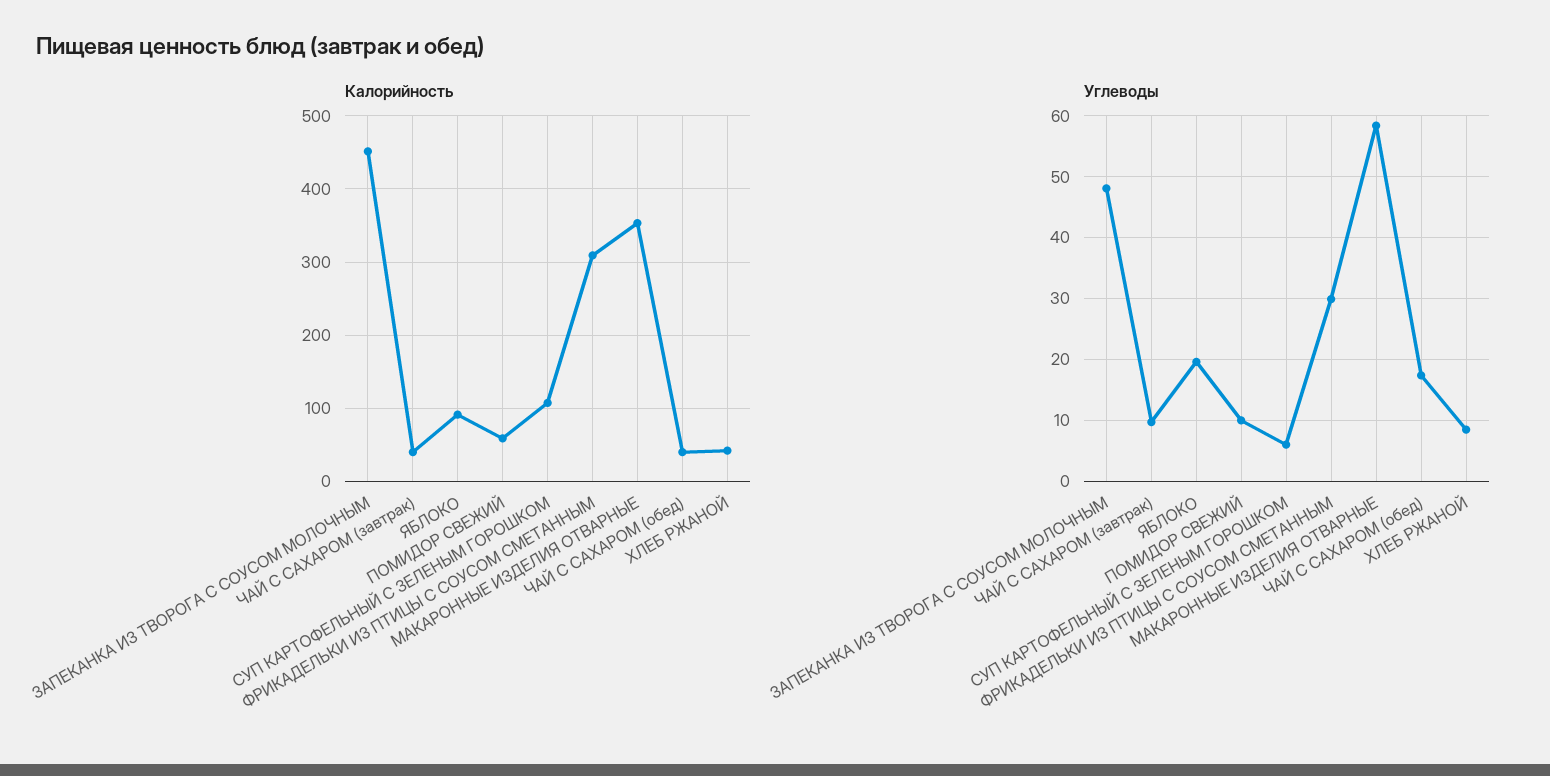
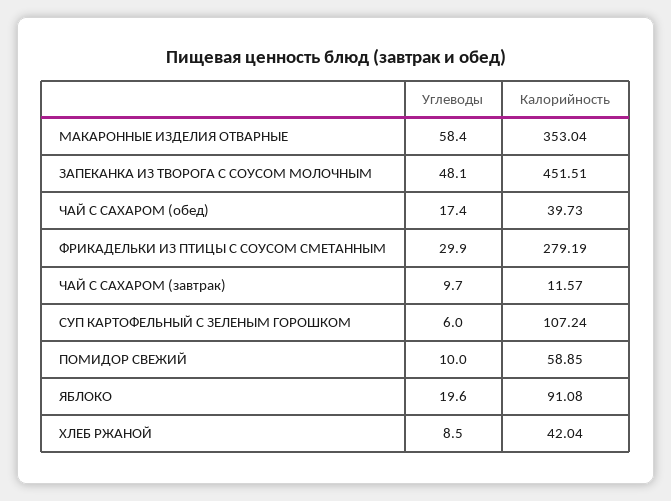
Калорийность, ЧАЙ С САХАРОМ (завтрак): 40 -> 11.57
Калорийность, ФРИКАДЕЛЬКИ ИЗ ПТИЦЫ С СОУСОМ СМЕТАННЫМ: 310 -> 279.19

